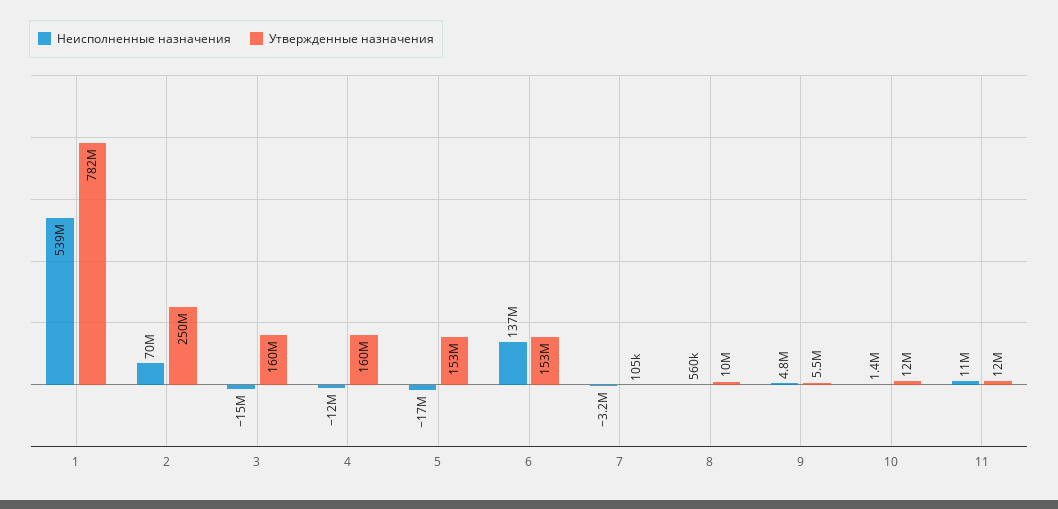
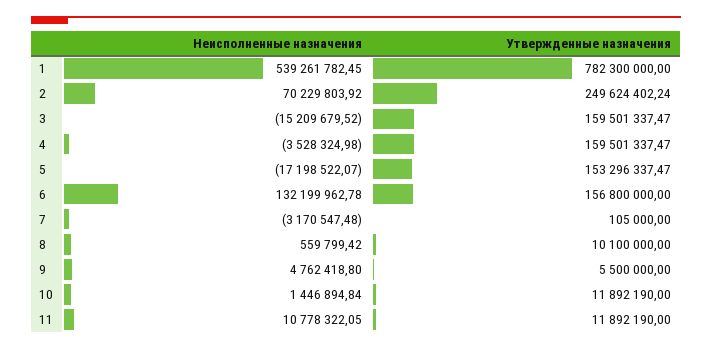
Неисполненные назначения, 4: -12000000 -> -3528324.98
Неисполненные назначения, 6: 137000000 -> 132199962.78
Утвержденные назначения, 6: 153000000 -> 156800000

